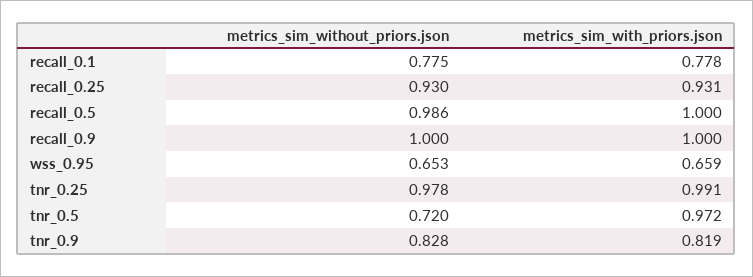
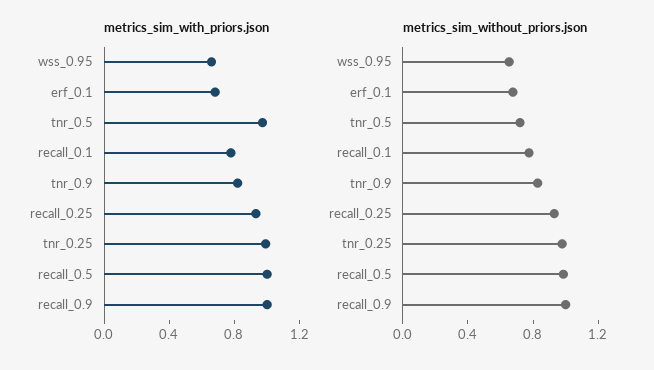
metrics_sim_with_priors.json, erf_0.1: none -> 0.7
metrics_sim_without_priors.json, erf_0.1: none -> 0.7

